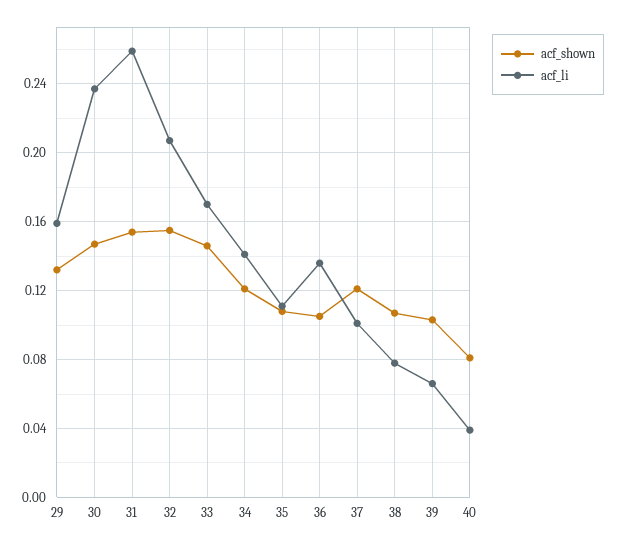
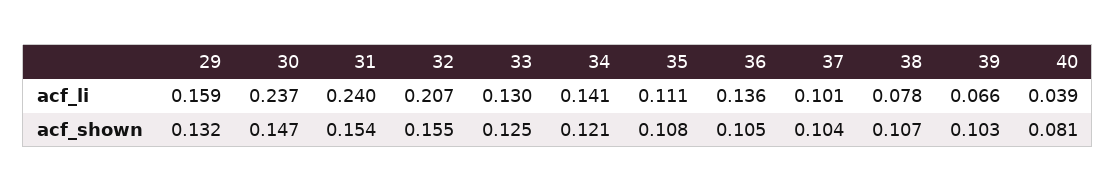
acf_li, 31: 0.26 -> 0.24
acf_shown, 33: 0.145 -> 0.125
acf_li, 33: 0.17 -> 0.13
acf_shown, 37: 0.12 -> 0.104

